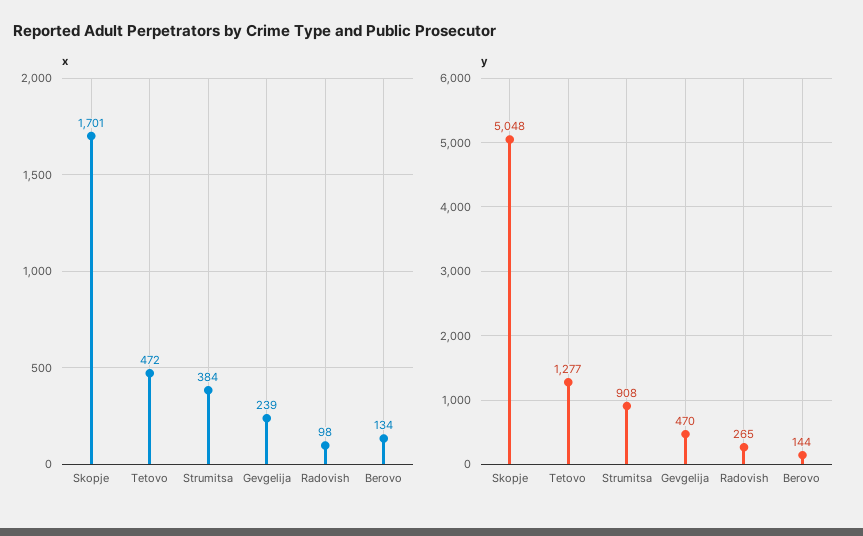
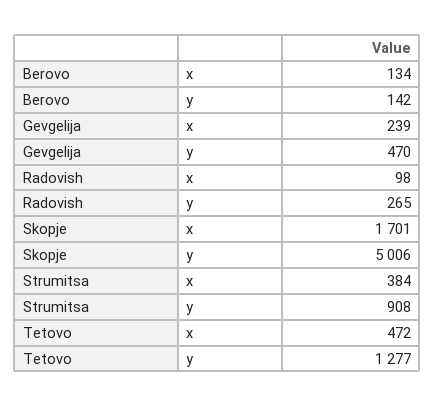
y, Skopje: 5048 -> 5006
y, Berovo: 144 -> 142

